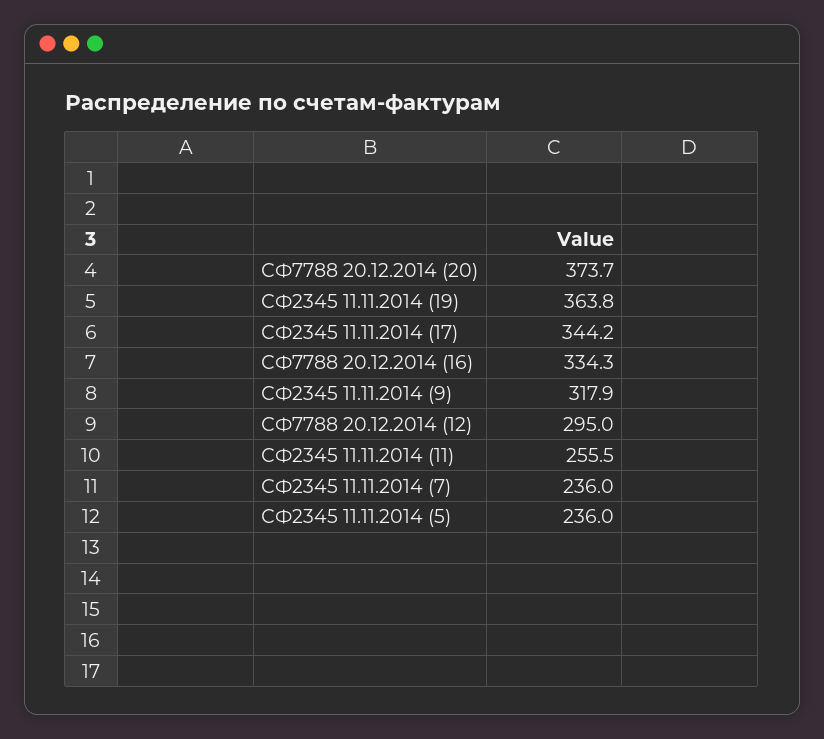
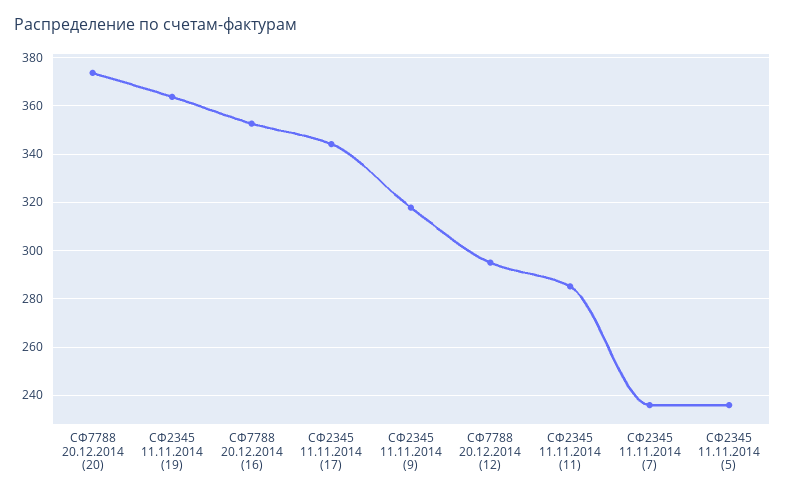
СФ7788 20.12.2014 (16): 334.3 -> 352.5
СФ2345 11.11.2014 (11): 255.5 -> 285

